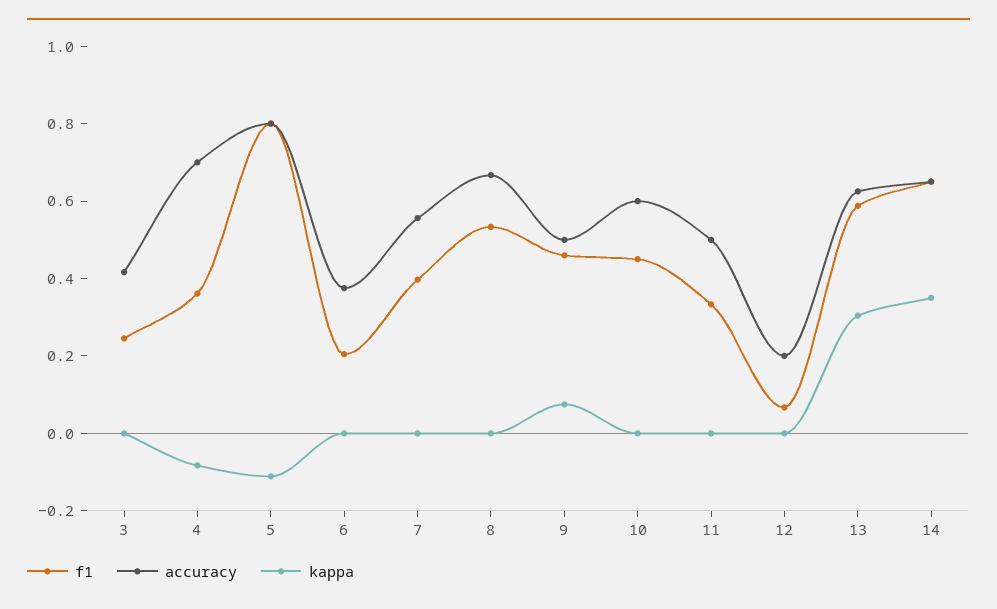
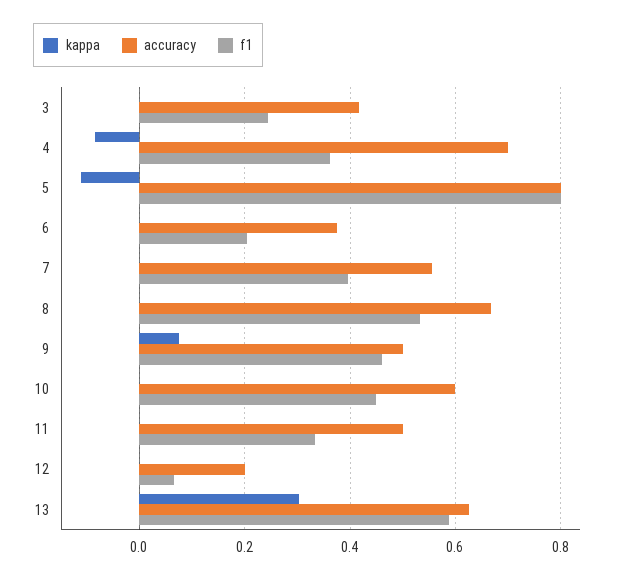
f1, 14: 0.65 -> none
accuracy, 14: 0.65 -> none
kappa, 14: 0.35 -> none

